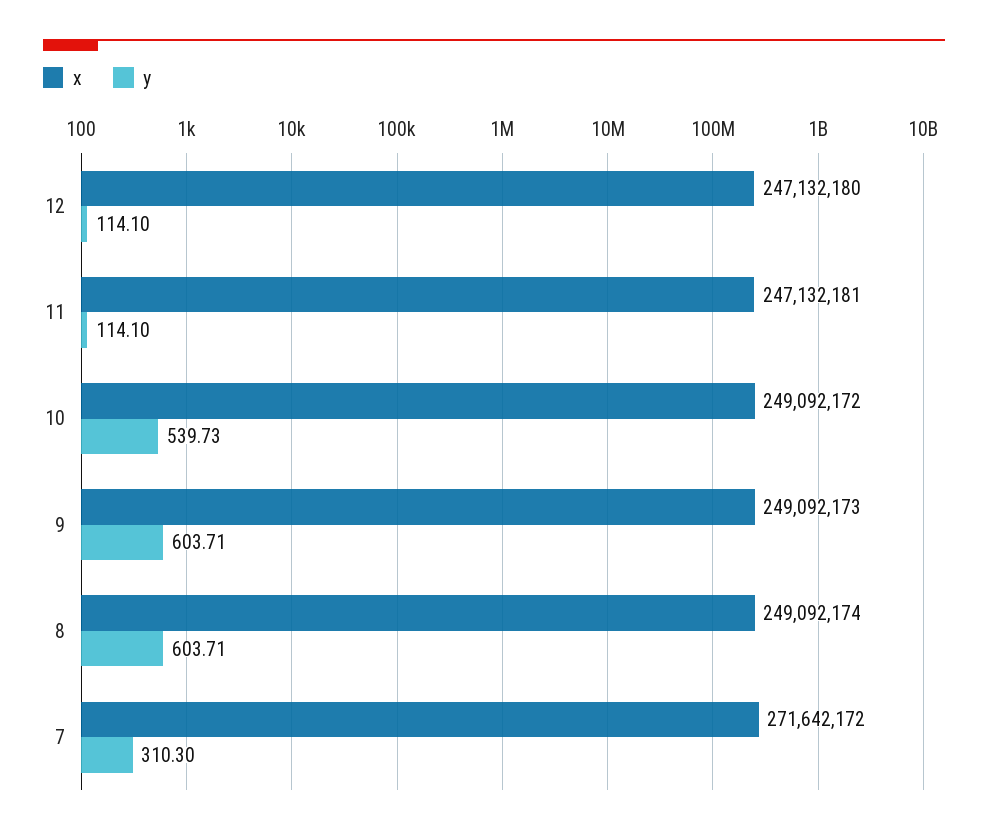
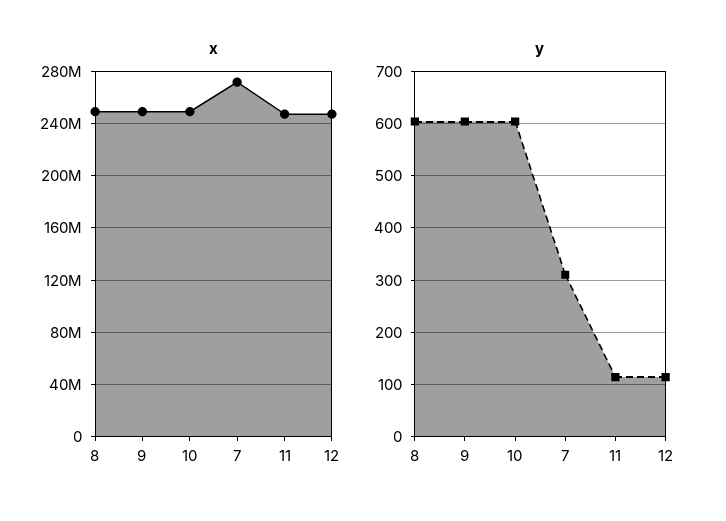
y, 10: 539.73 -> 600

